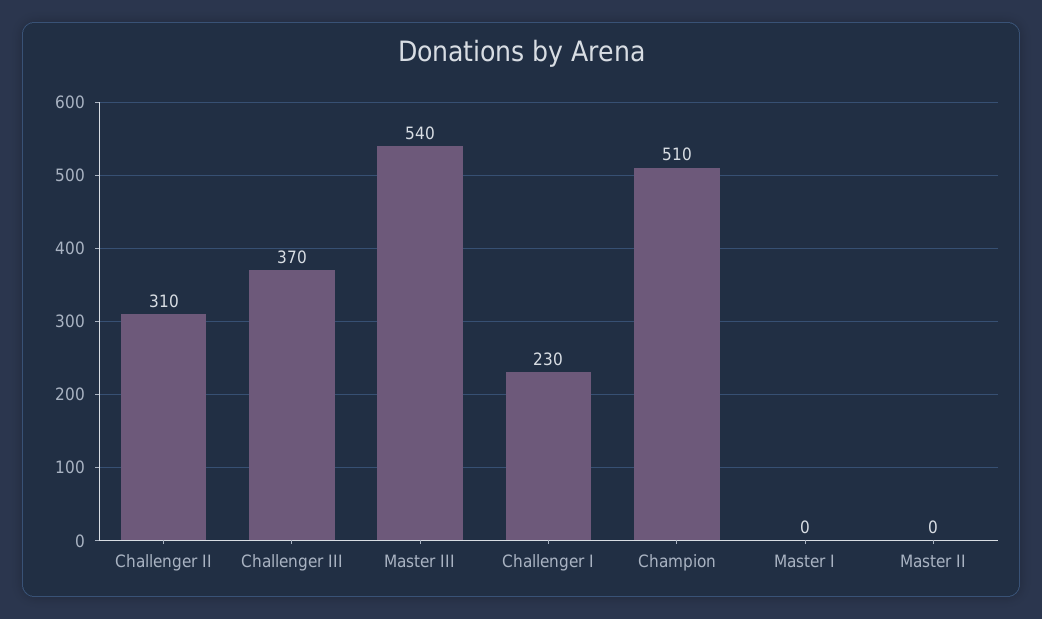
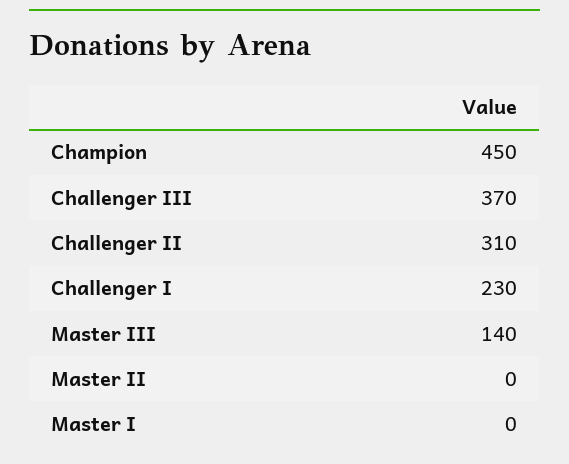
Master III: 540 -> 140
Champion: 510 -> 450

